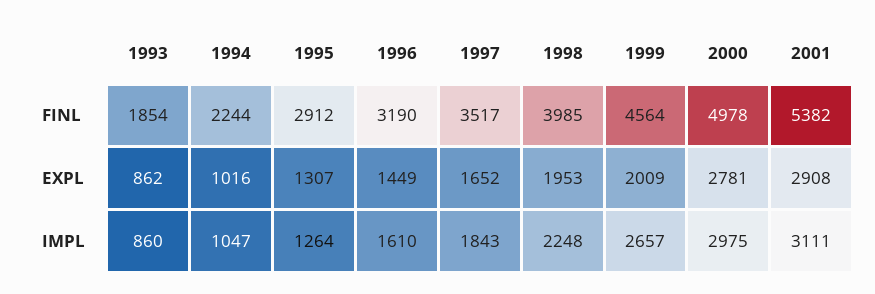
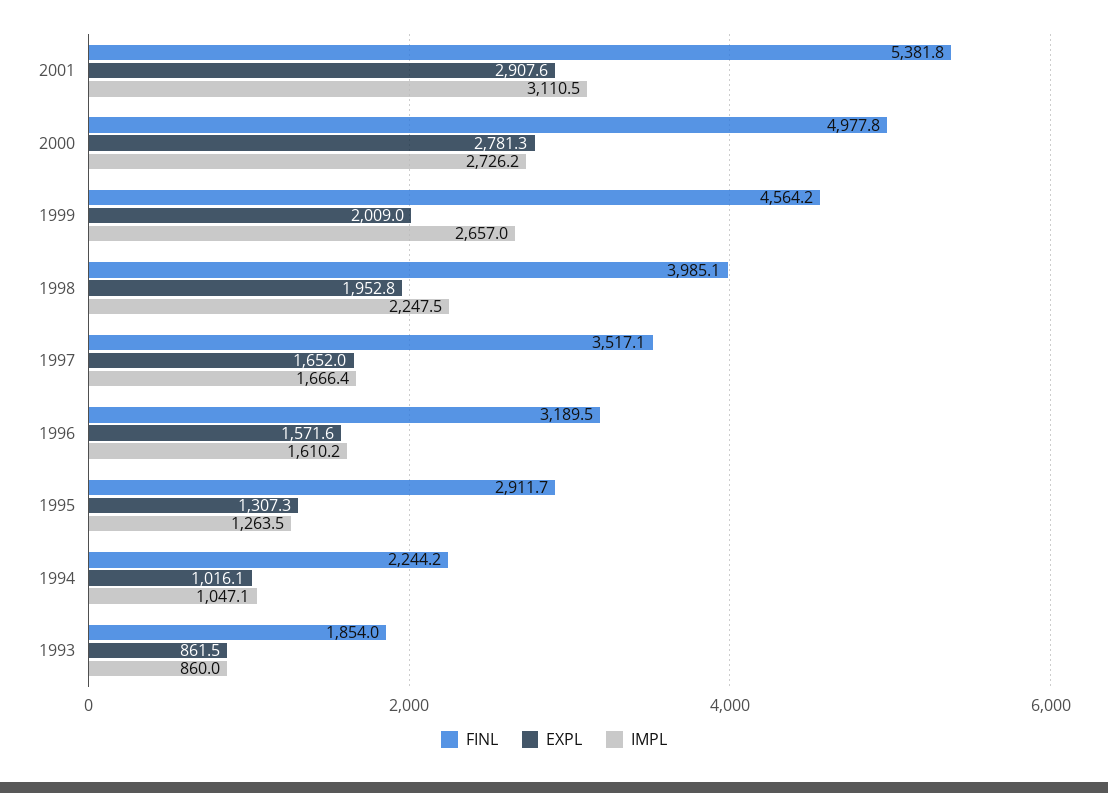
EXPL, 1996: 1449 -> 1571.6
IMPL, 1997: 1843 -> 1666.4
IMPL, 2000: 2975 -> 2726.2

